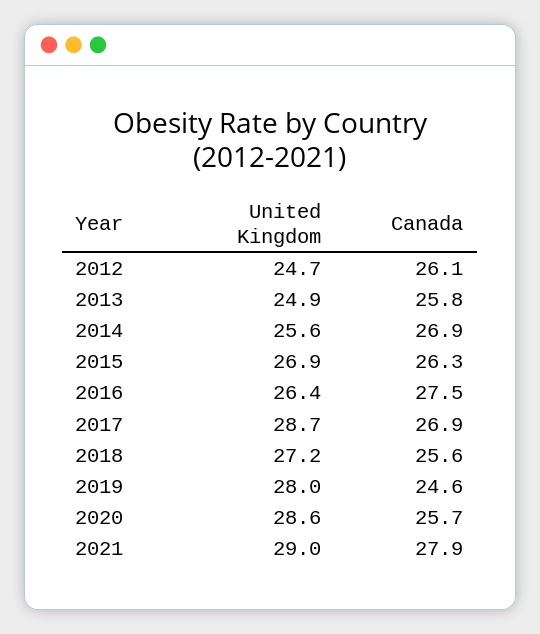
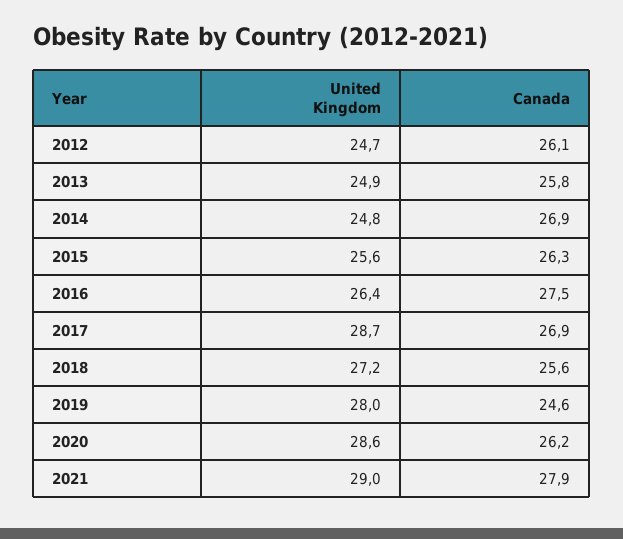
United Kingdom, 2014: 25.6 -> 24.8
United Kingdom, 2015: 26.9 -> 25.6
Canada, 2020: 25.7 -> 26.2

